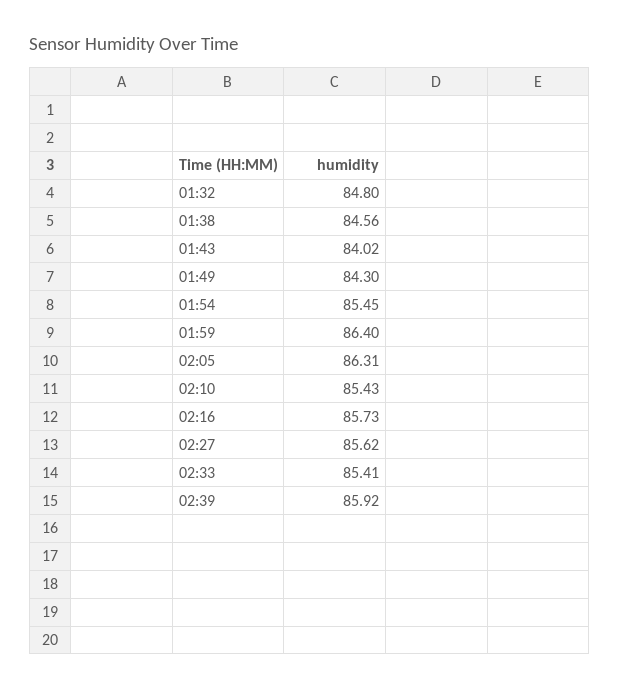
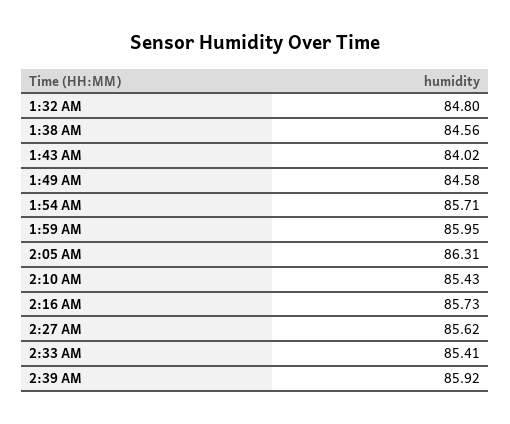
01:49: 84.3 -> 84.58
01:54: 85.45 -> 85.71
01:59: 86.4 -> 85.95

